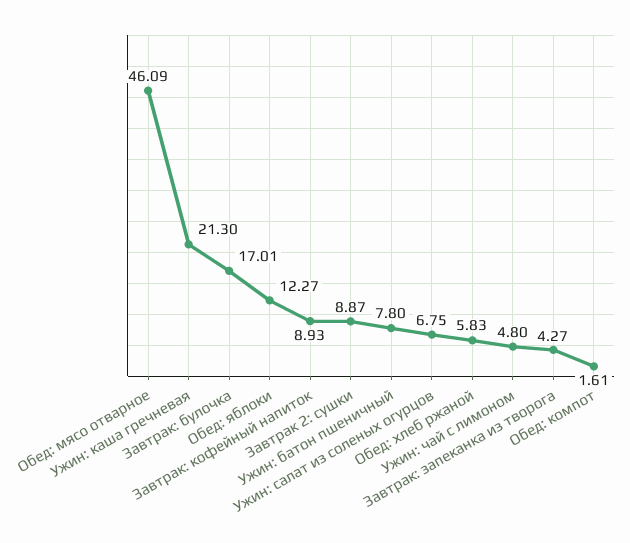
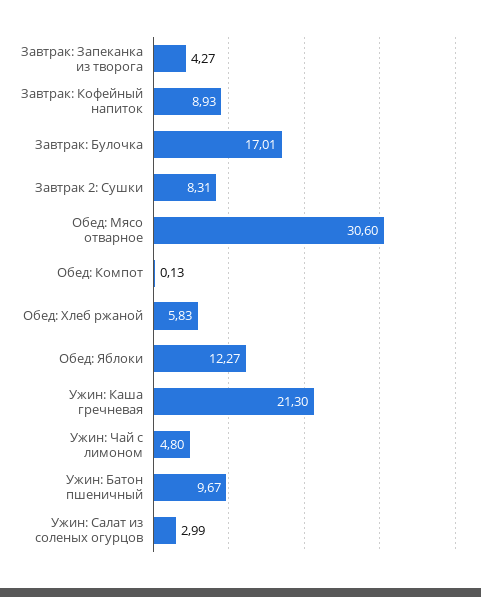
Обед: мясо отварное: 46.09 -> 30.6
Завтрак 2: сушки: 8.87 -> 8.31
Ужин: батон пшеничный: 7.8 -> 9.67
Ужин: салат из соленых огурцов: 6.75 -> 2.99
Обед: компот: 1.61 -> 0.13

